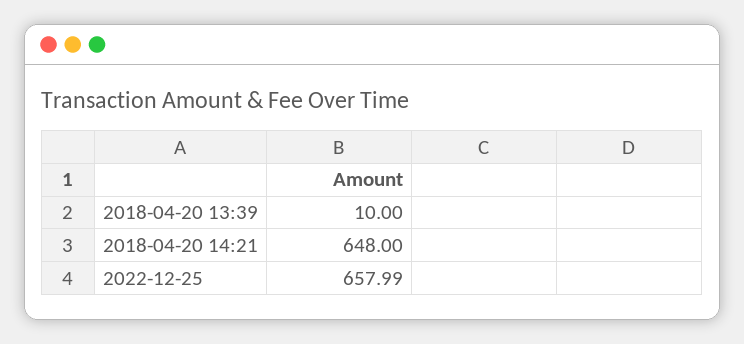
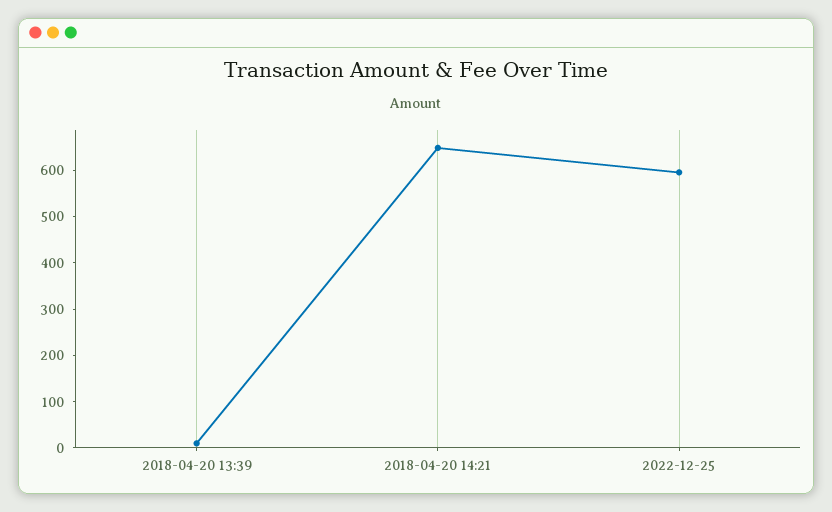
2022-12-25: 657.99 -> 600

